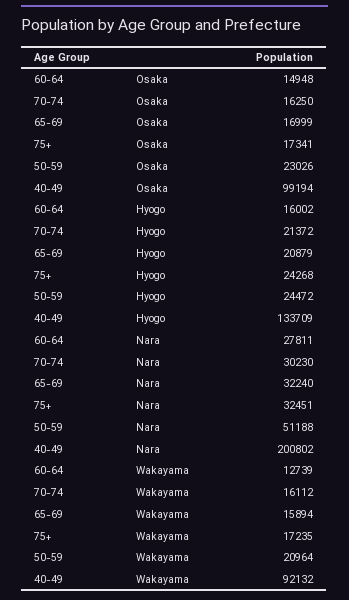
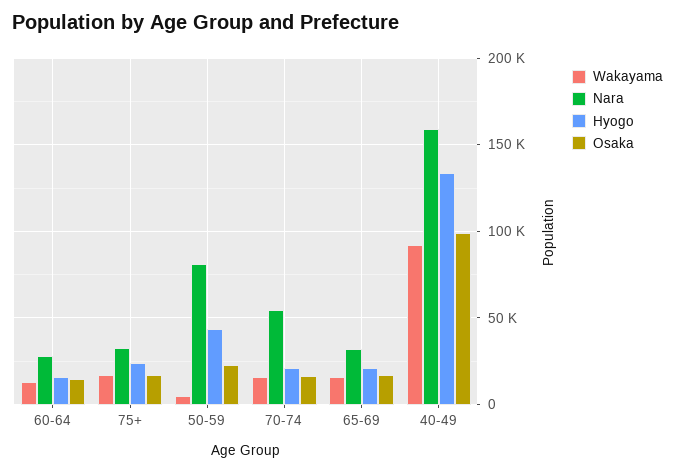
Hyogo, 50-59: 24472 -> 45000
Nara, 70-74: 30230 -> 55000
Nara, 50-59: 51188 -> 80000
Nara, 40-49: 200802 -> 160000
Wakayama, 50-59: 20964 -> 5000

